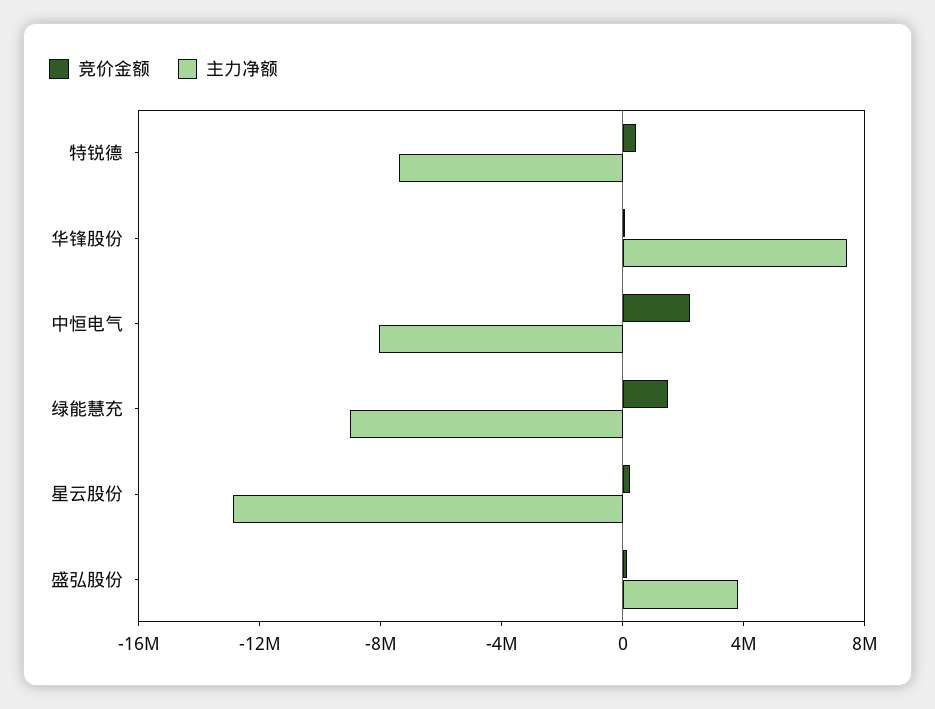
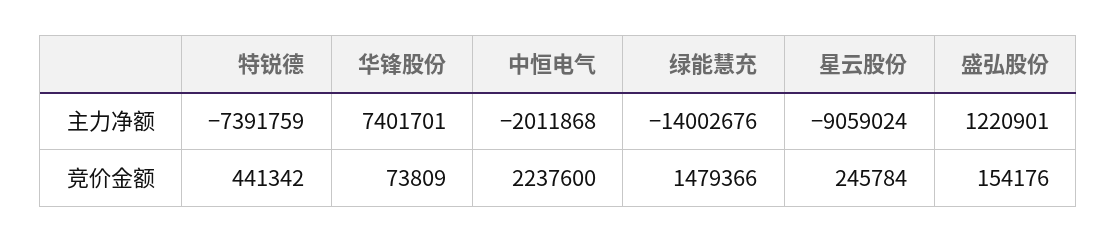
主力净额, 中恒电气: -8000000 -> -2011868
主力净额, 绿能慧充: -9000000 -> -14002676
主力净额, 星云股份: -13000000 -> -9059024
主力净额, 盛弘股份: 4000000 -> 1220901

